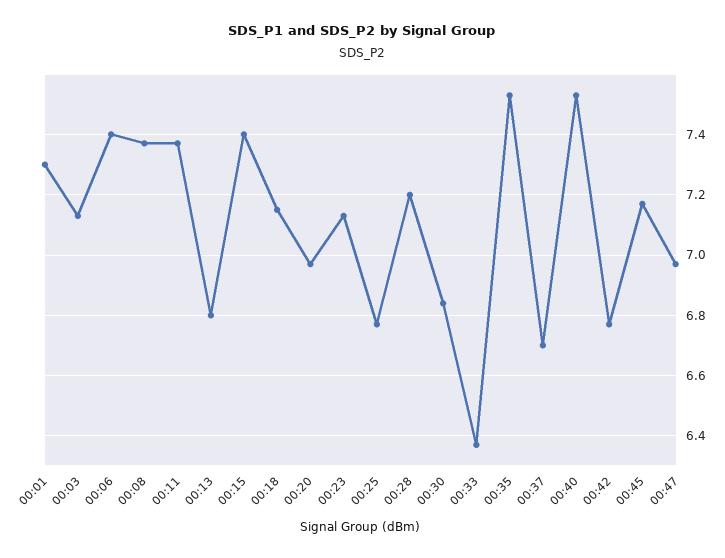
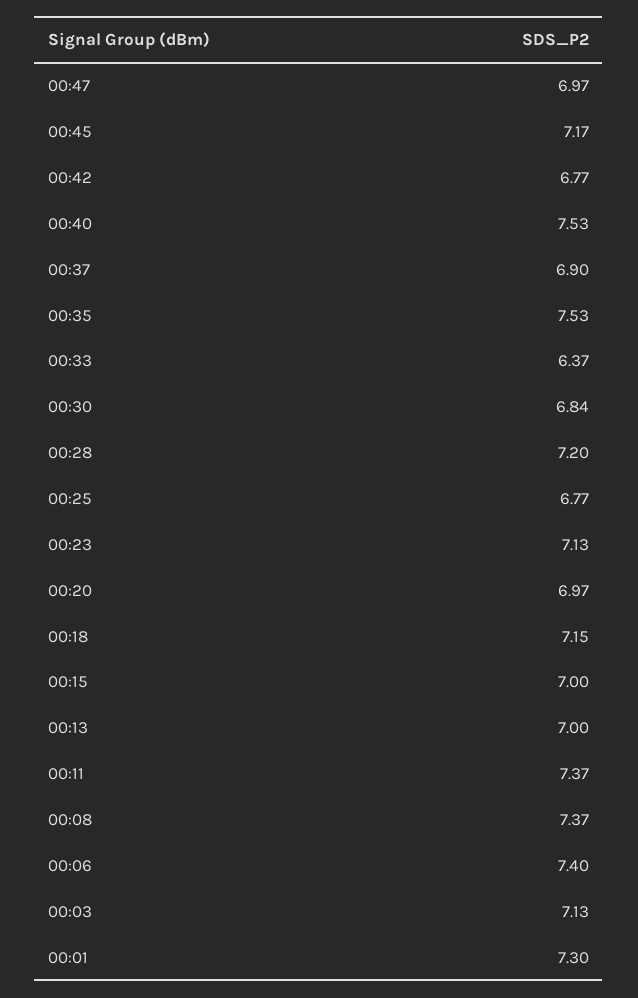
00:13: 6.8 -> 7
00:15: 7.4 -> 7
00:37: 6.7 -> 6.9

